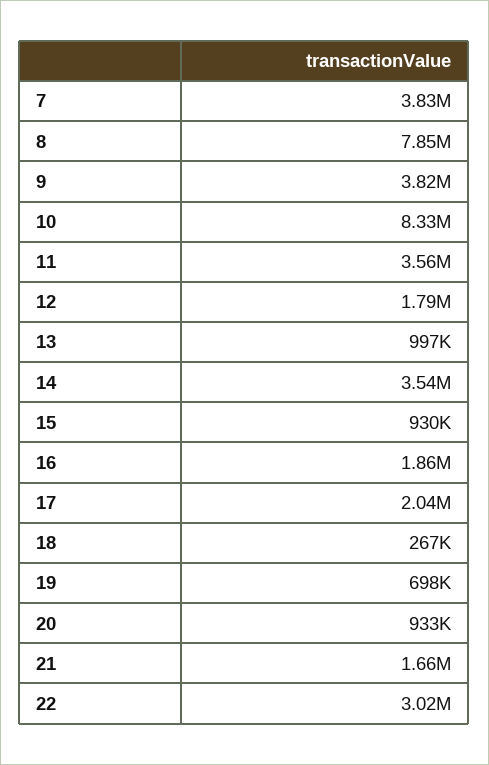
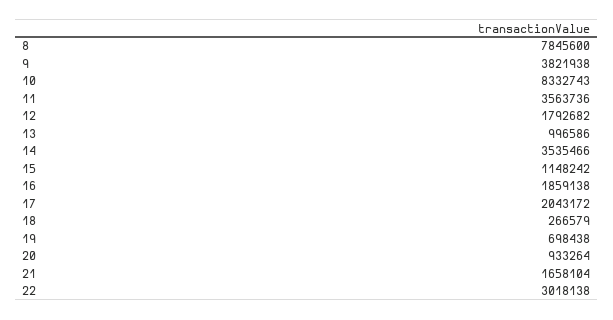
7: 3830000 -> none
15: 930000 -> 1148242

